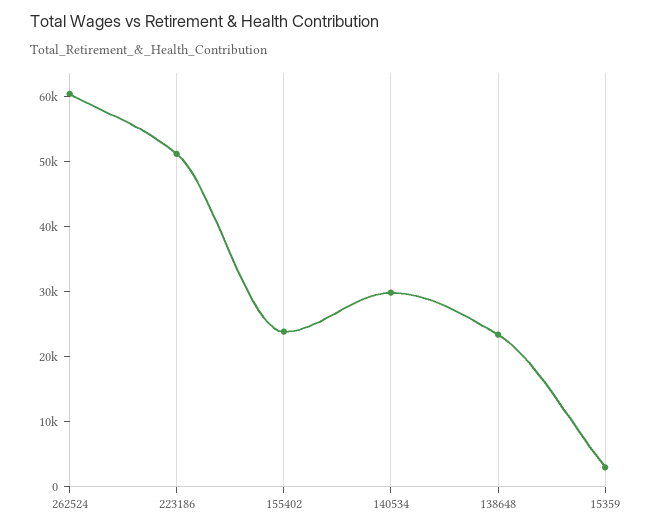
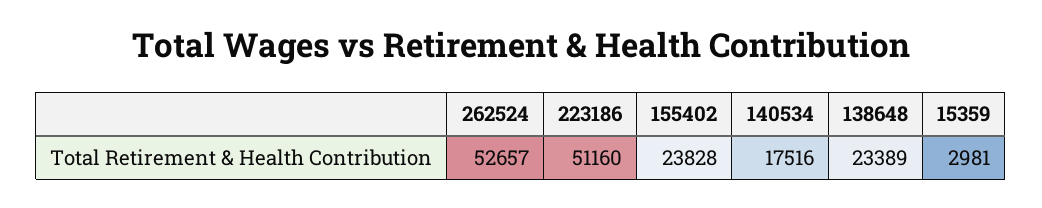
262524: 60000 -> 52657
140534: 30000 -> 17516

